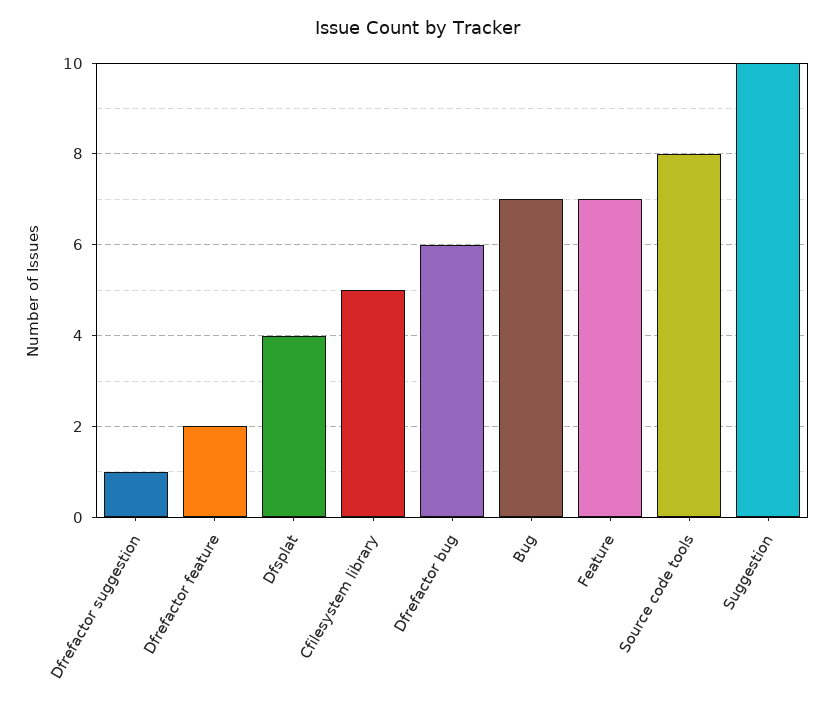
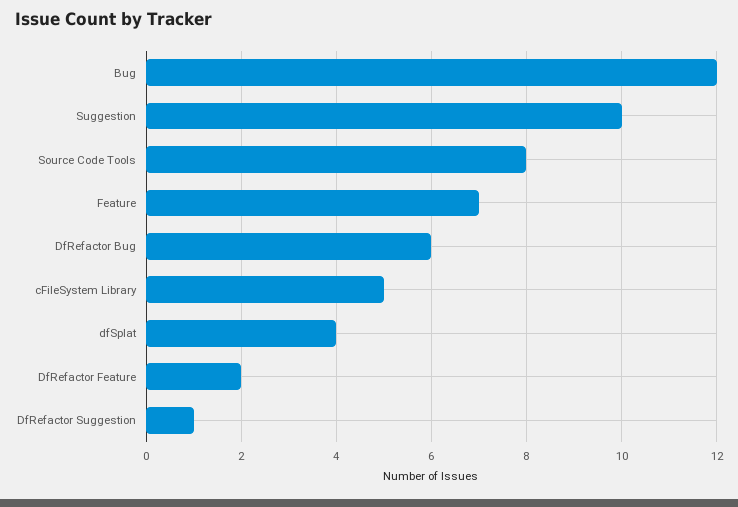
Bug: 7 -> 12

